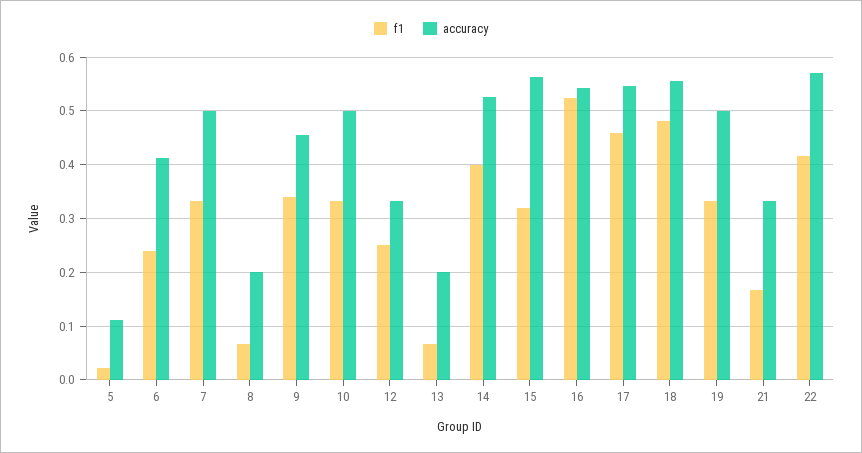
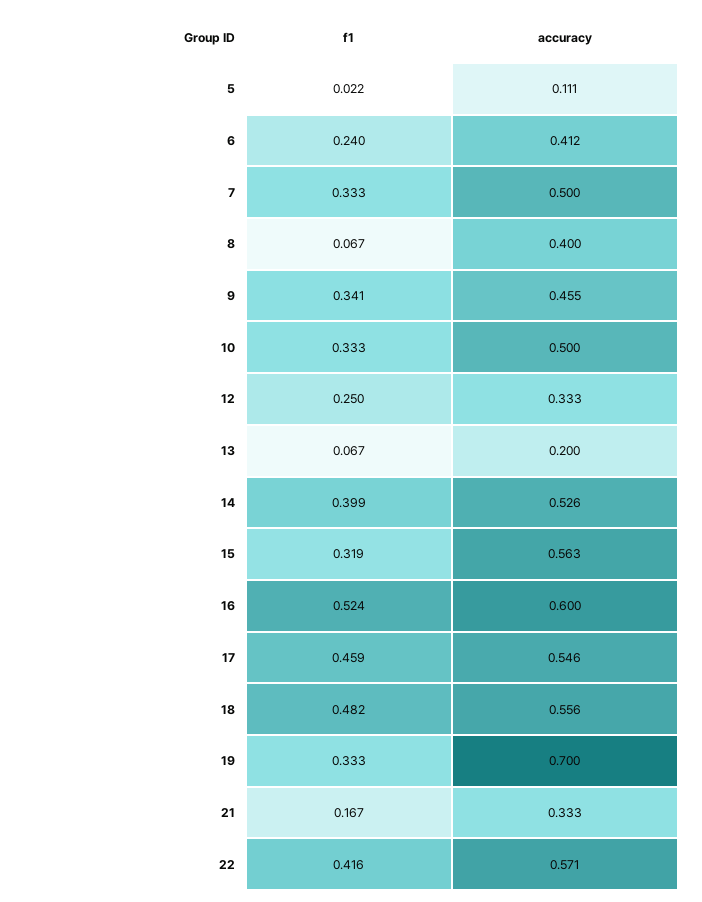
accuracy, 8: 0.2 -> 0.4
accuracy, 16: 0.54 -> 0.6
accuracy, 19: 0.5 -> 0.7

